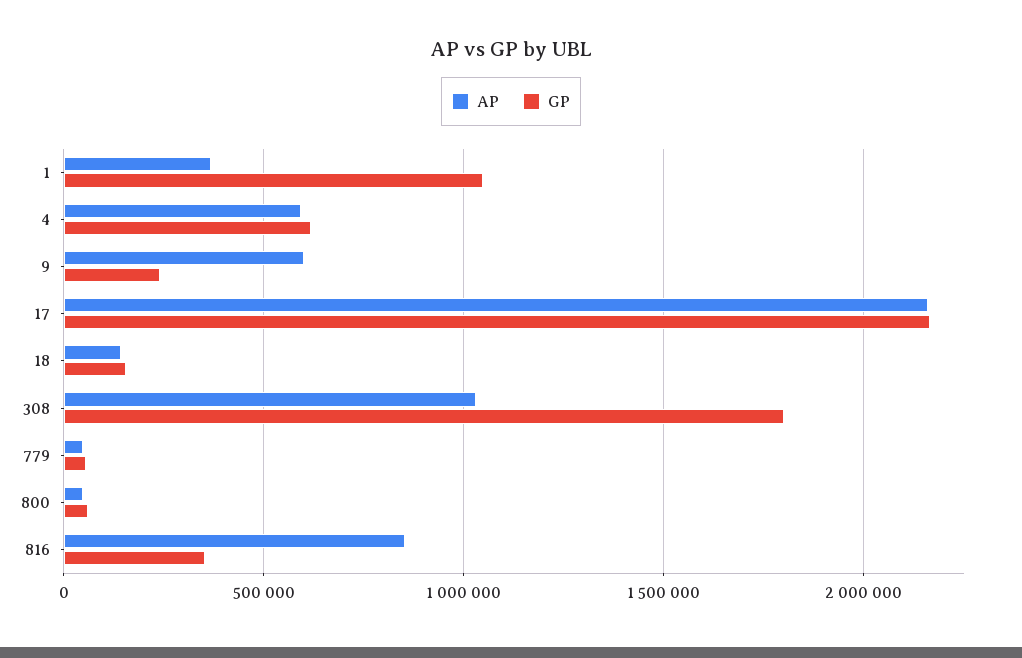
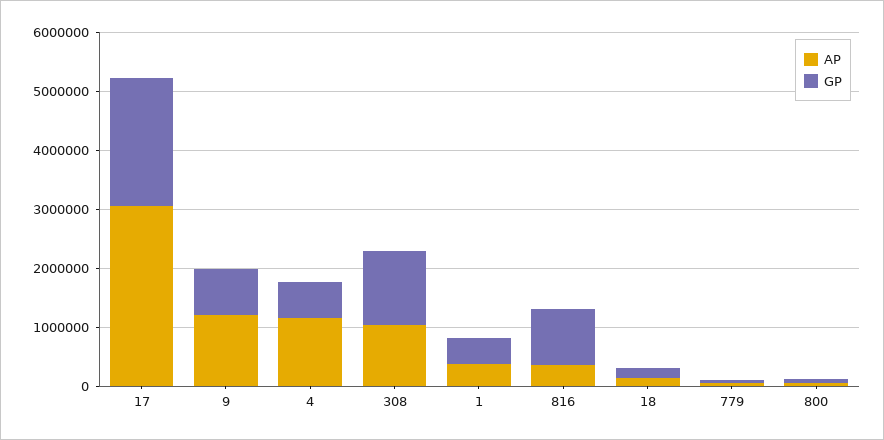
GP, 1: 1050000 -> 400000
AP, 4: 600000 -> 1200000
AP, 9: 600000 -> 1200000
GP, 9: 250000 -> 800000
AP, 17: 2150000 -> 3000000
GP, 308: 1800000 -> 1200000
AP, 816: 850000 -> 400000
GP, 816: 350000 -> 1000000

